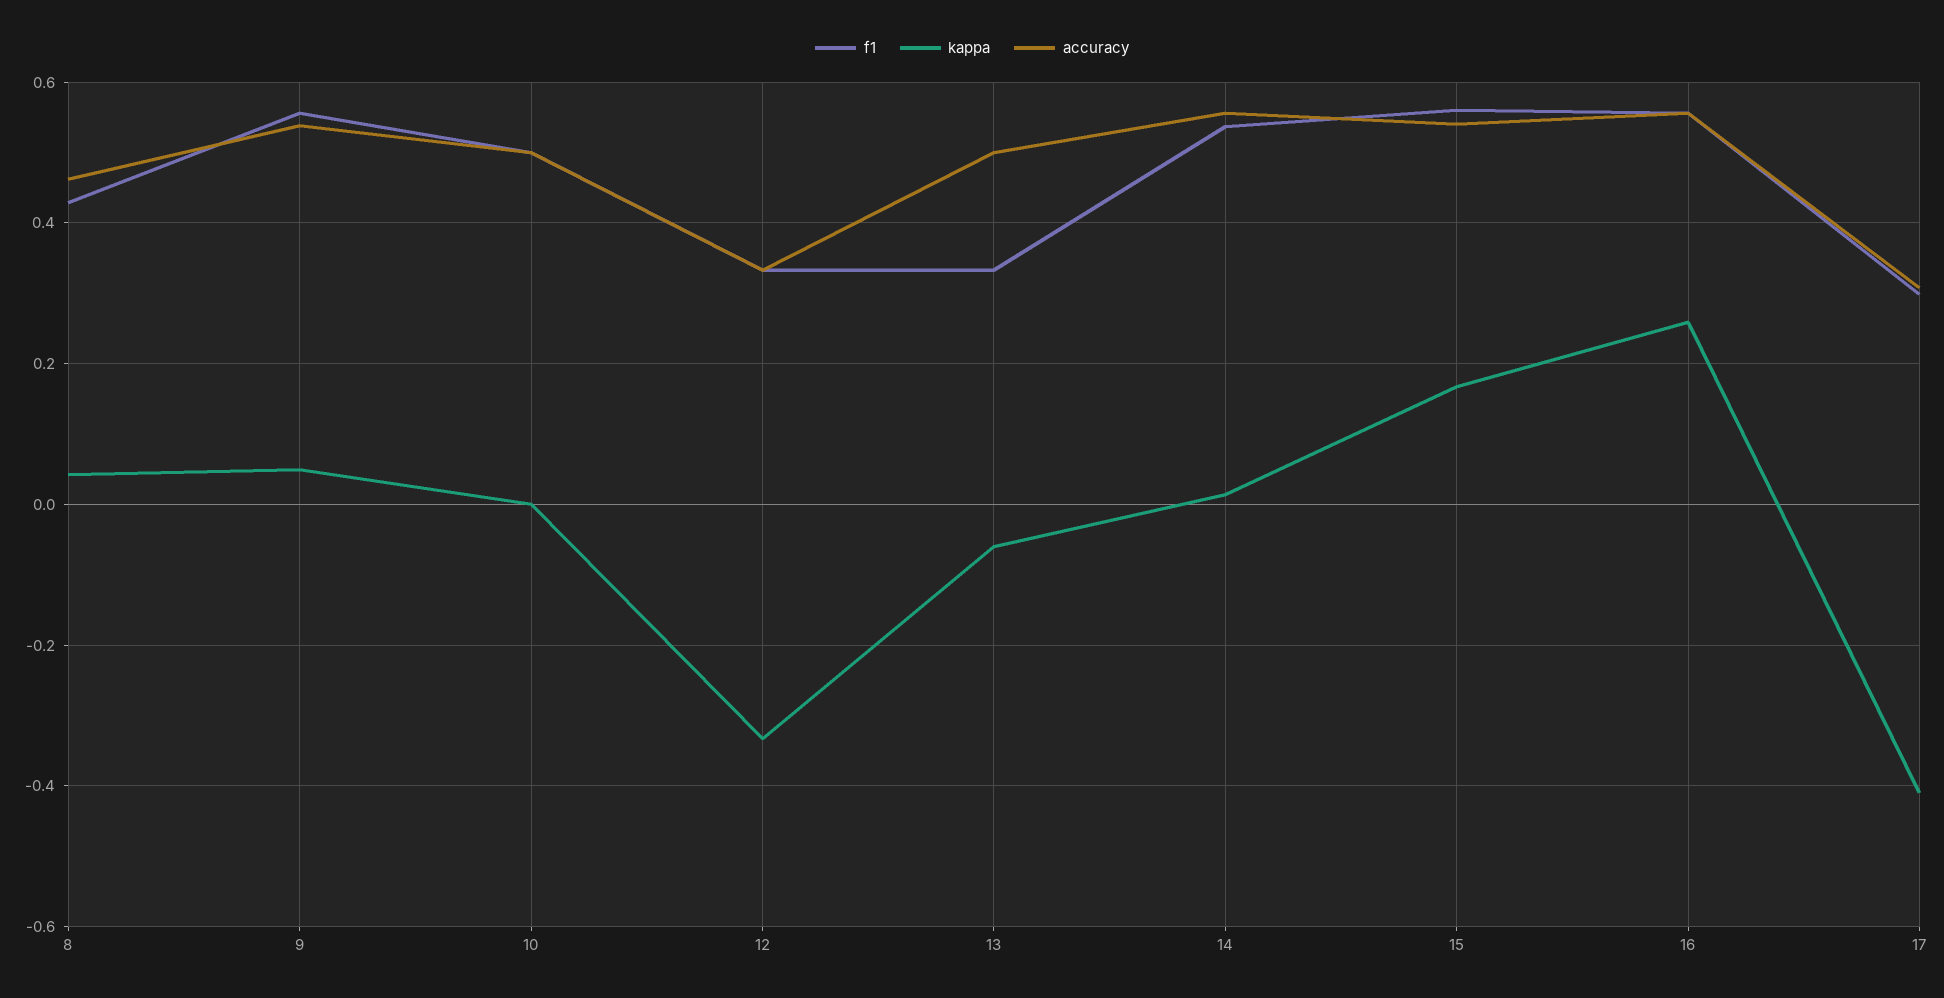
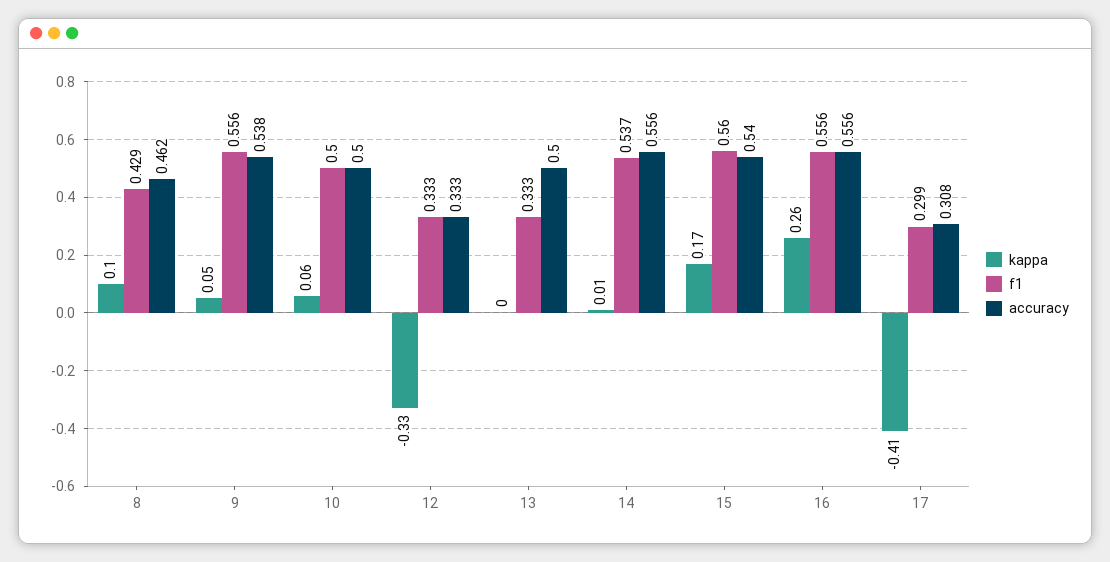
kappa, 8: 0.04 -> 0.1
kappa, 10: 0 -> 0.06
kappa, 13: -0.06 -> 0

